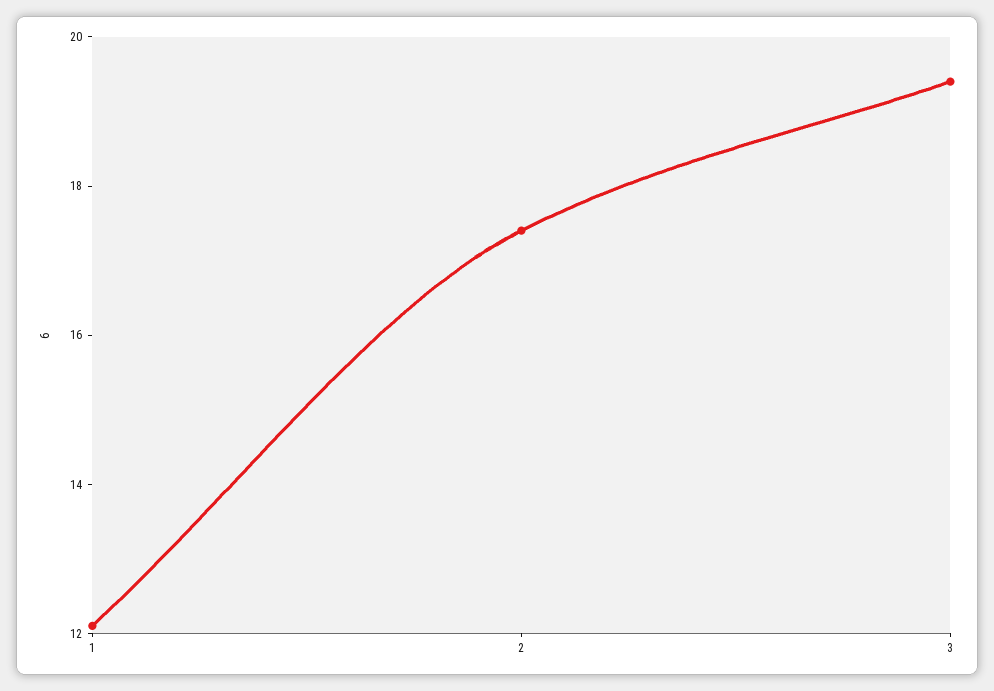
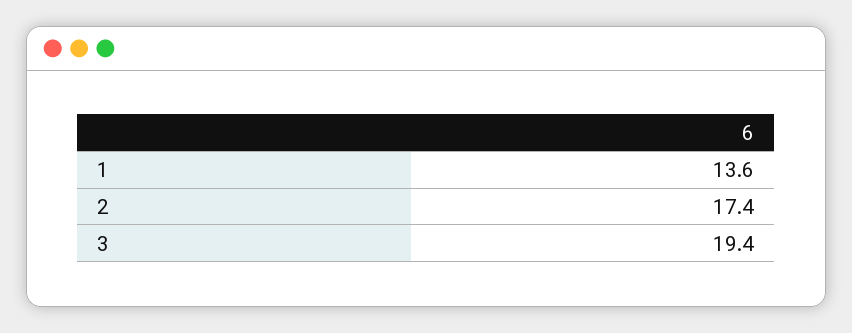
1: 12 -> 13.6

